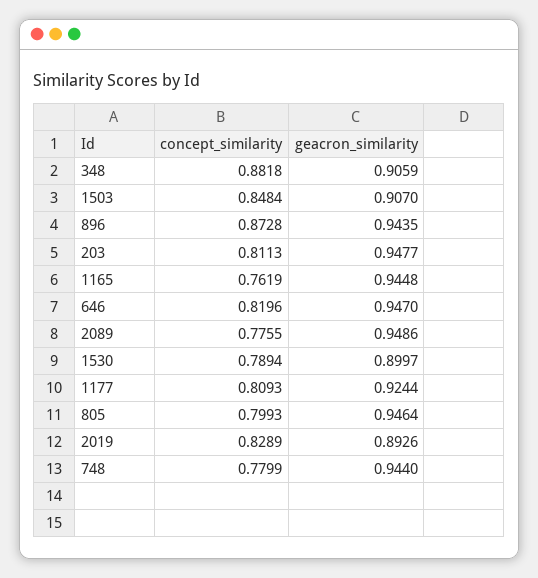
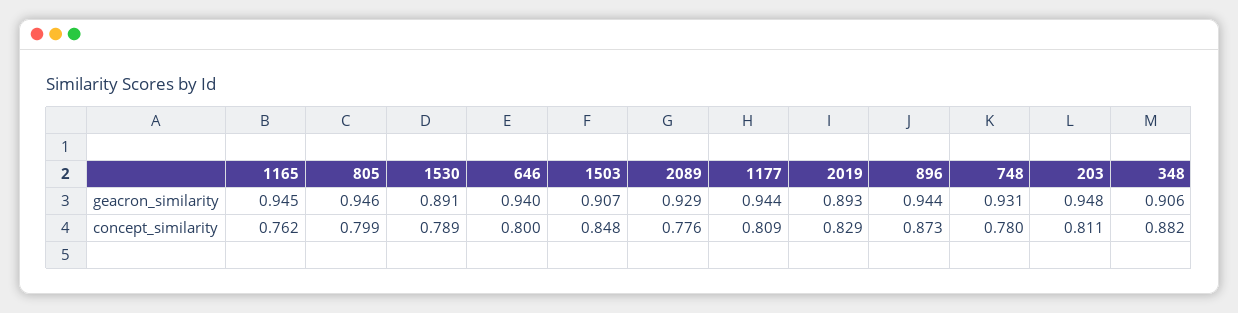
concept_similarity, 646: 0.8196 -> 0.8
geacron_similarity, 646: 0.947 -> 0.94
geacron_similarity, 2089: 0.9486 -> 0.929
geacron_similarity, 1530: 0.8997 -> 0.891
geacron_similarity, 1177: 0.9244 -> 0.944
geacron_similarity, 748: 0.944 -> 0.931

